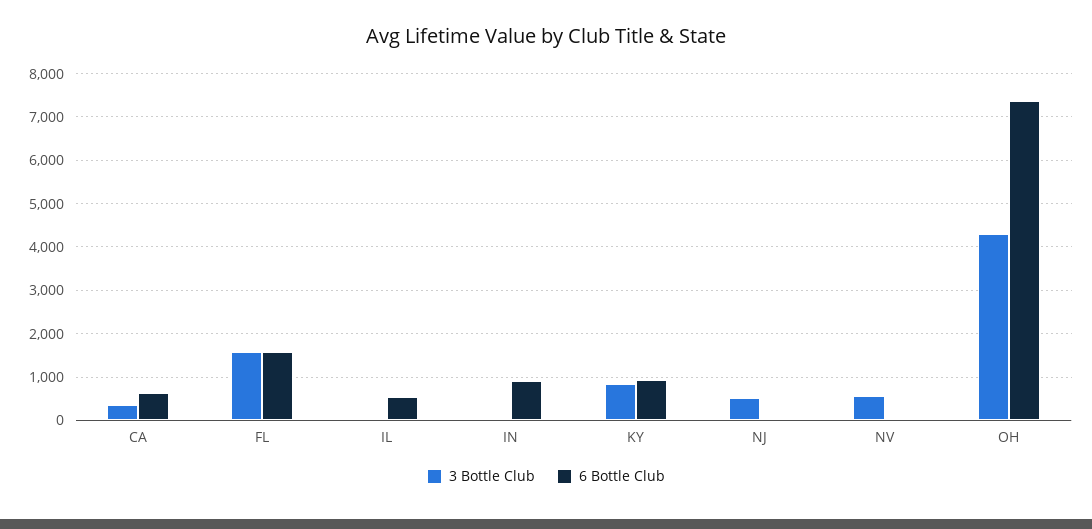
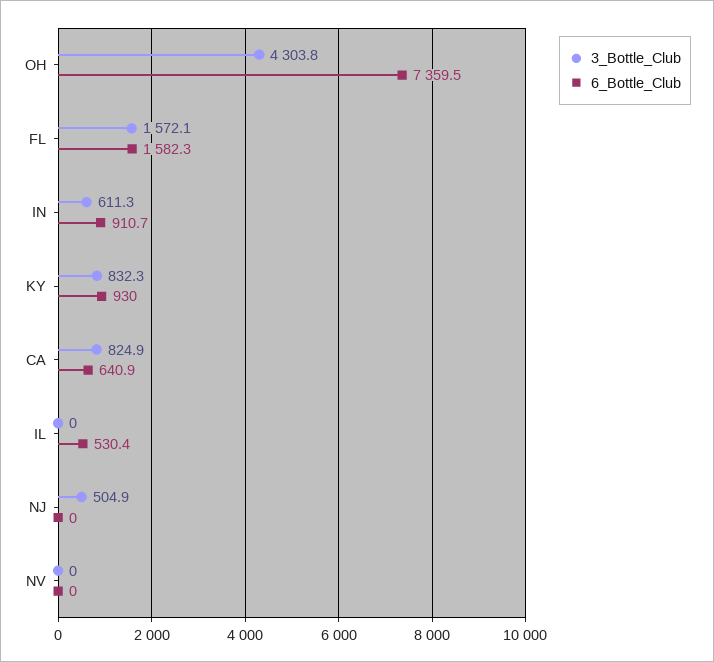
3 Bottle Club, CA: 400 -> 824.9
3 Bottle Club, IN: 0 -> 611.3
3 Bottle Club, NV: 600 -> 0

